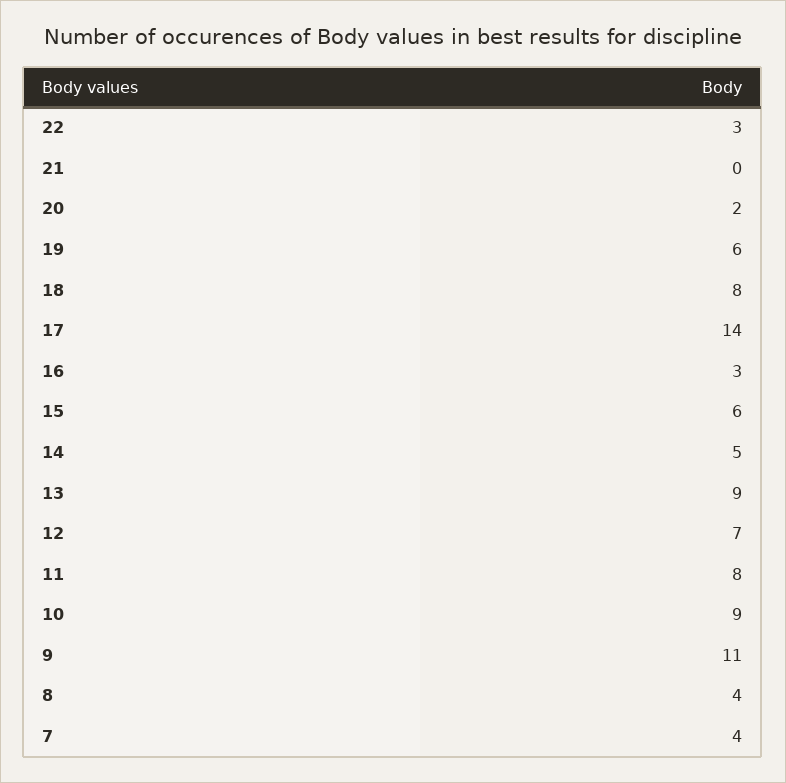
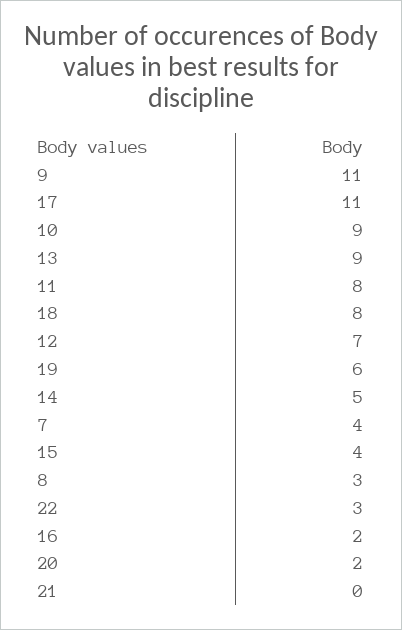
17: 14 -> 11
16: 3 -> 2
15: 6 -> 4
8: 4 -> 3

